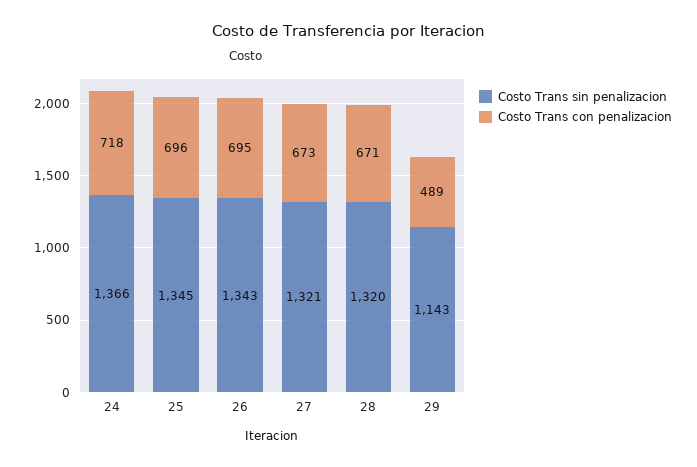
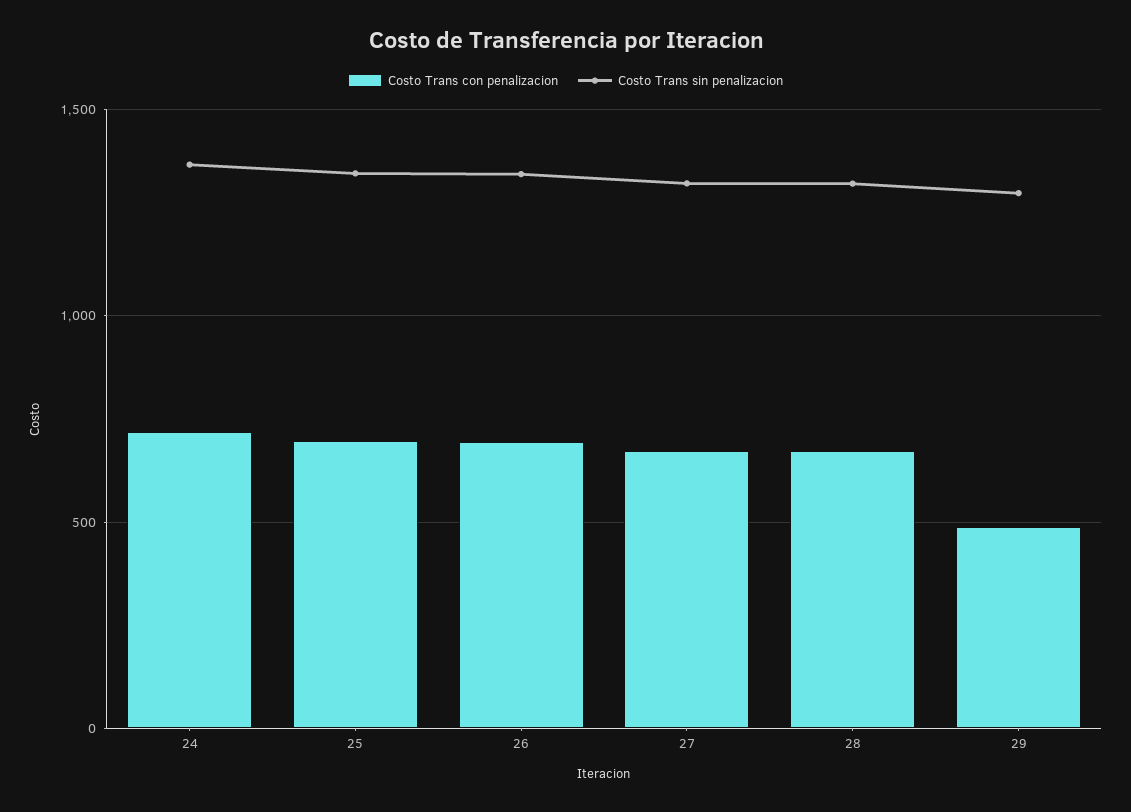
Costo Trans sin penalizacion, 29: 1143 -> 1300

